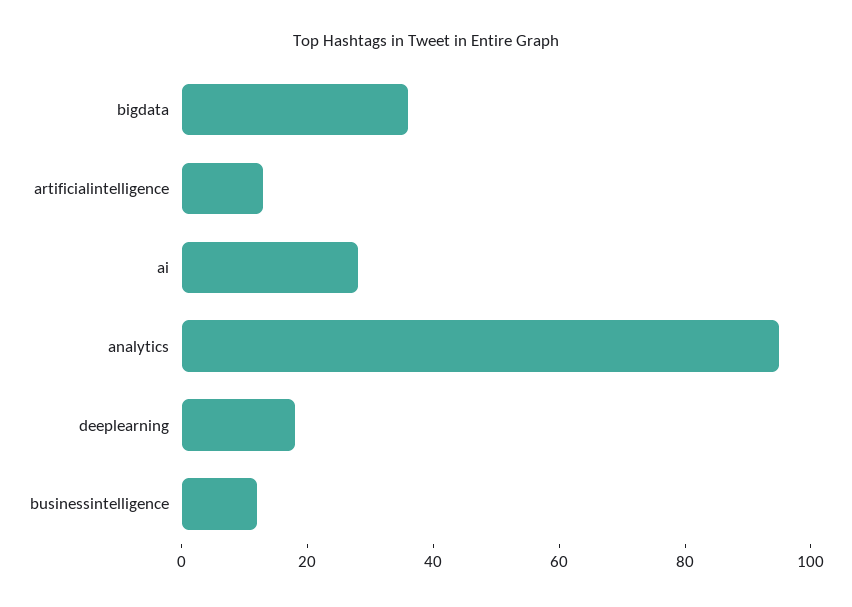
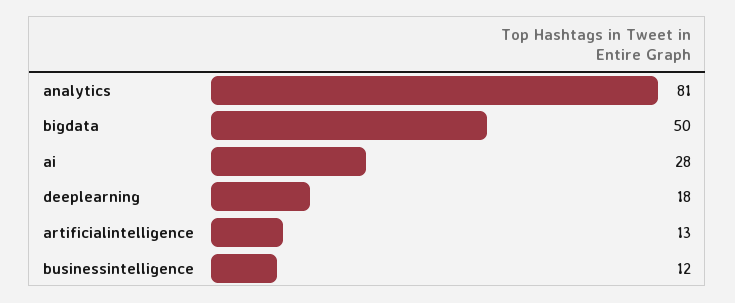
bigdata: 35 -> 50
analytics: 95 -> 81

